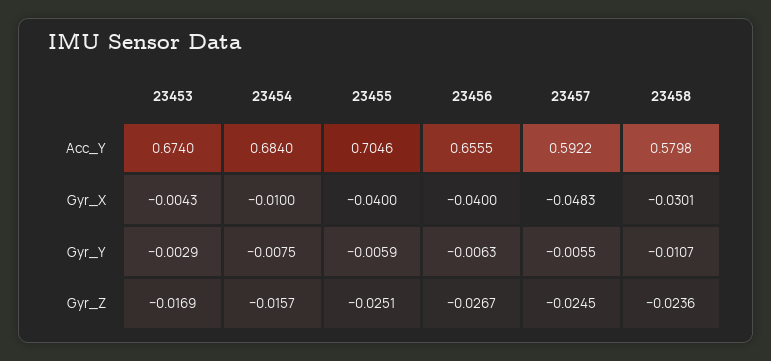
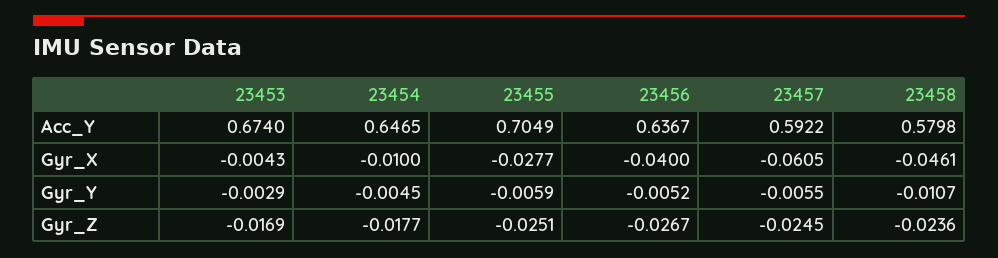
23454, Acc_Y: 0.684 -> 0.6465
23455, Acc_Y: 0.7046 -> 0.7049
23456, Acc_Y: 0.6555 -> 0.6367
23455, Gyr_X: -0.04 -> -0.0277
23457, Gyr_X: -0.0483 -> -0.0605
23458, Gyr_X: -0.0301 -> -0.0461
23454, Gyr_Y: -0.0075 -> -0.0045
23456, Gyr_Y: -0.0063 -> -0.0052
23454, Gyr_Z: -0.0157 -> -0.0177

